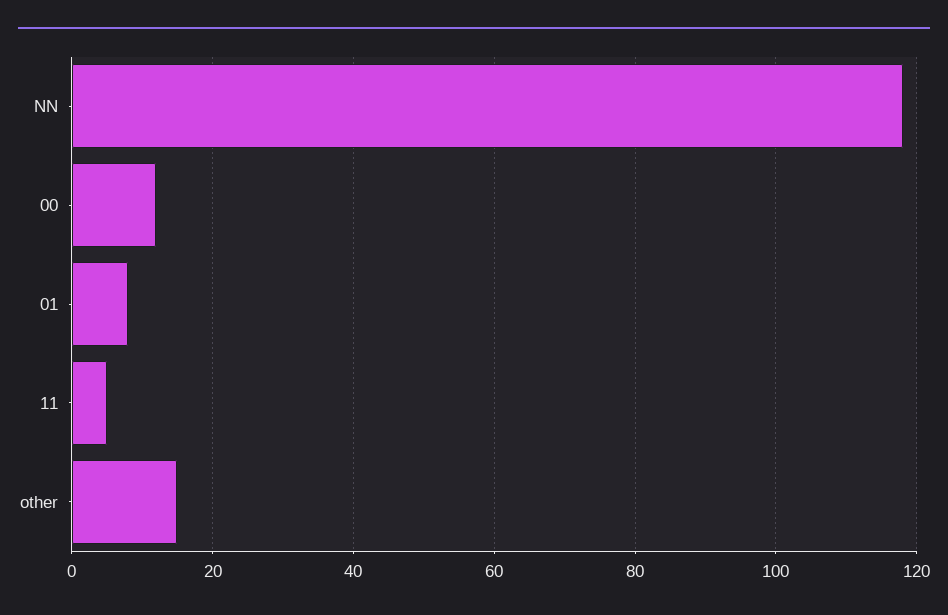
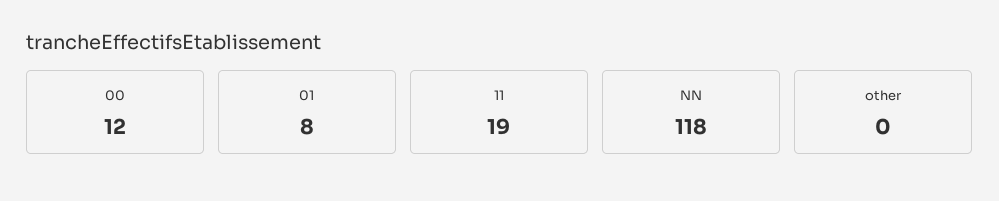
11: 5 -> 19
other: 15 -> 0

